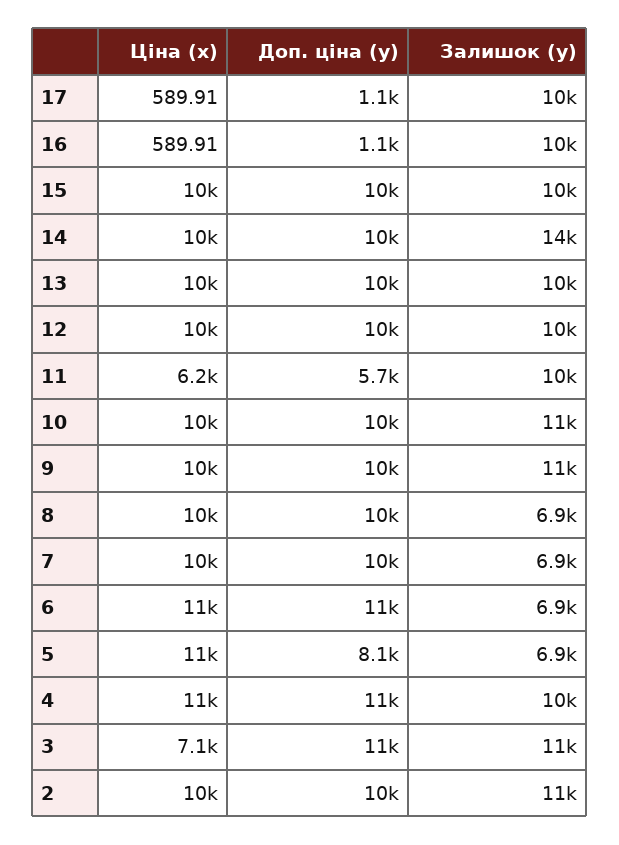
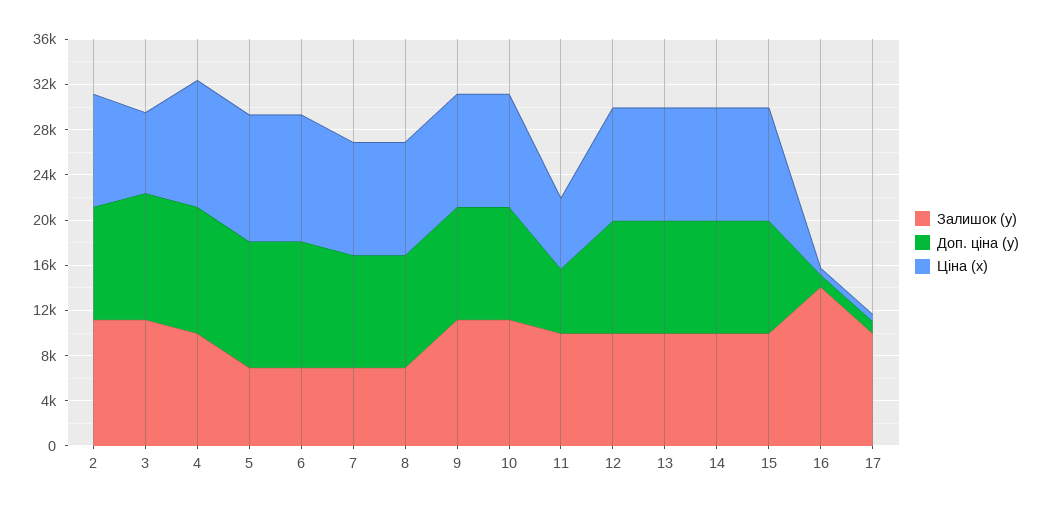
Залишок (y), 16: 10000 -> 14000
Залишок (y), 14: 14000 -> 10000
Доп. ціна (y), 5: 8100 -> 11000

